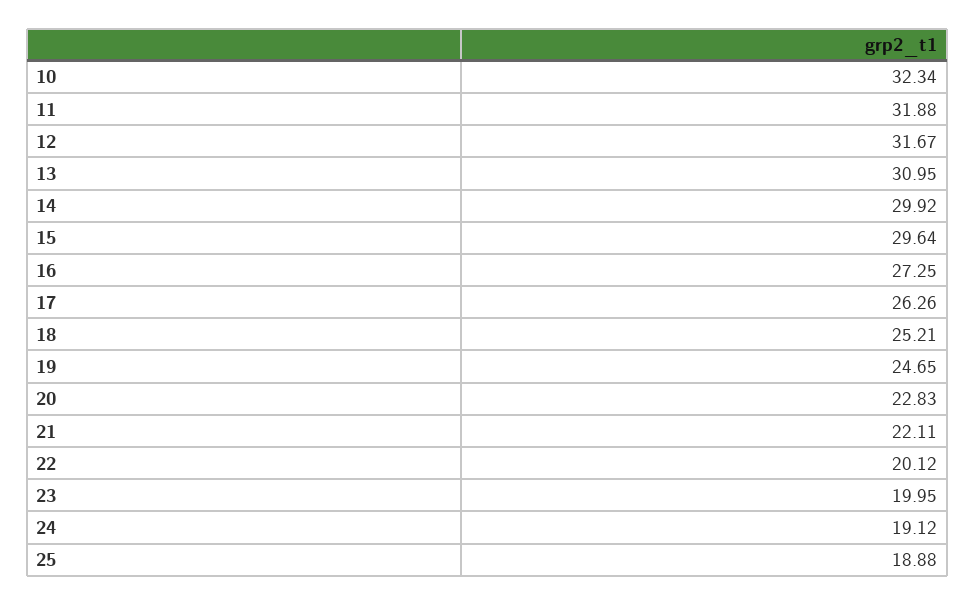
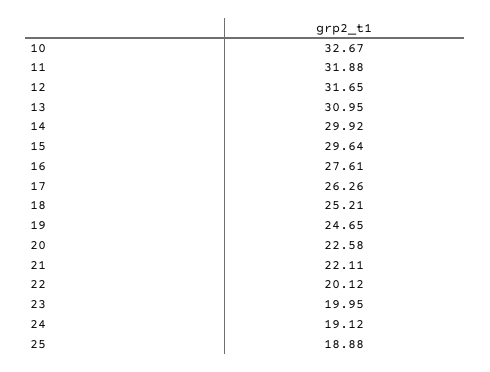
10: 32.34 -> 32.67
12: 31.67 -> 31.65
16: 27.25 -> 27.61
20: 22.83 -> 22.58

